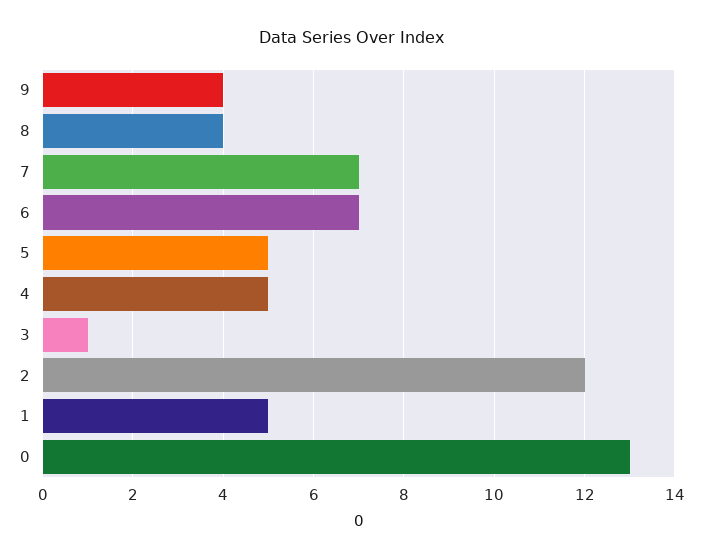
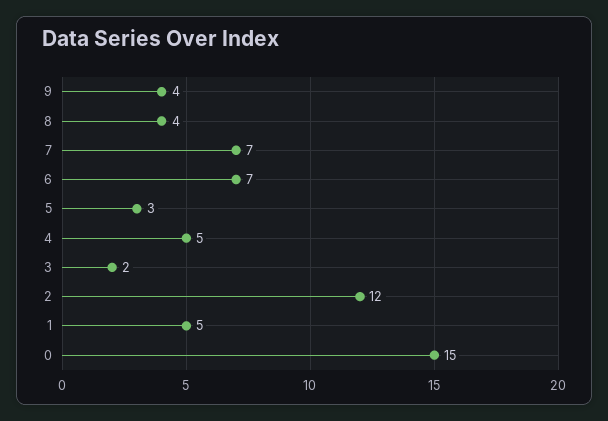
5: 5 -> 3
3: 1 -> 2
0: 13 -> 15

